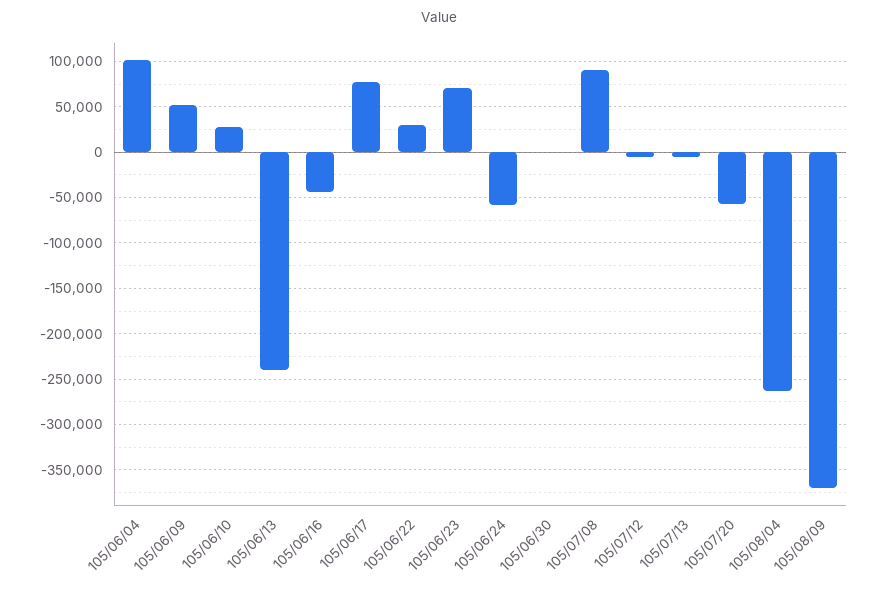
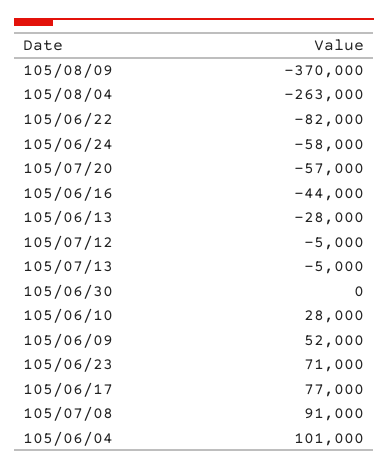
105/06/13: -240000 -> -28000
105/06/22: 30000 -> -82000

